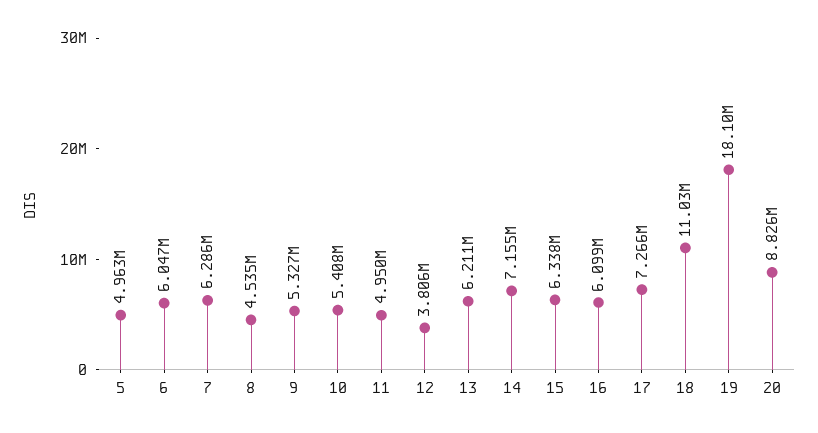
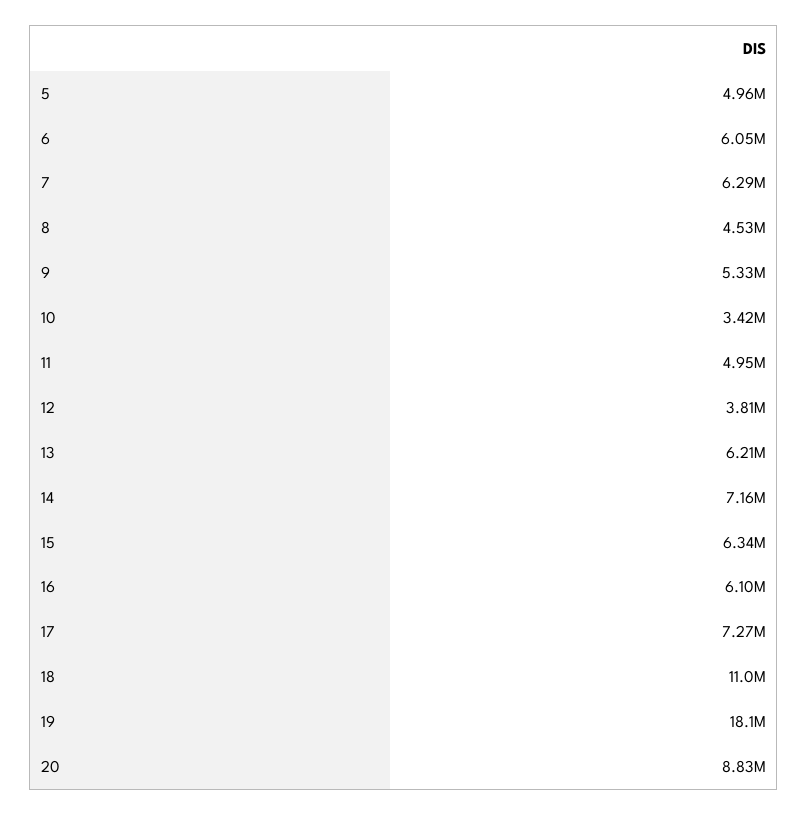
10: 5408000 -> 3420000

